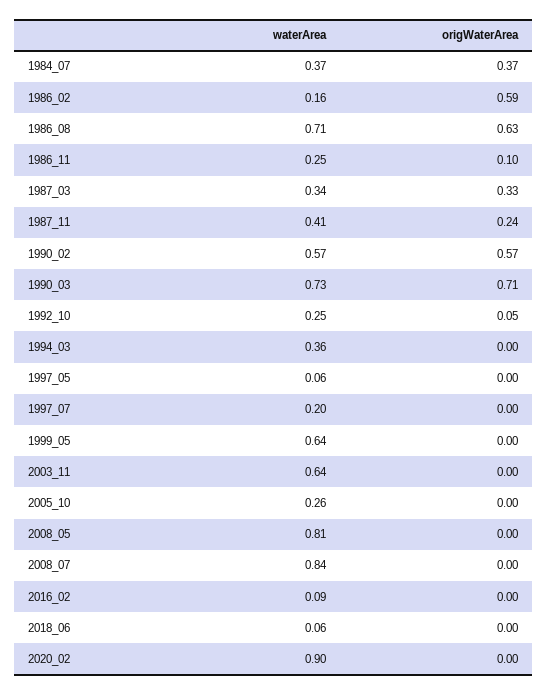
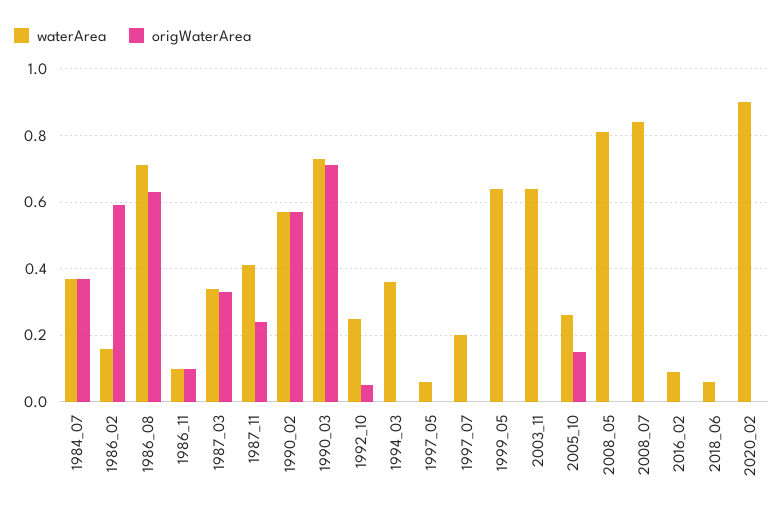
waterArea, 1986_11: 0.25 -> 0.1
origWaterArea, 2005_10: 0 -> 0.15

